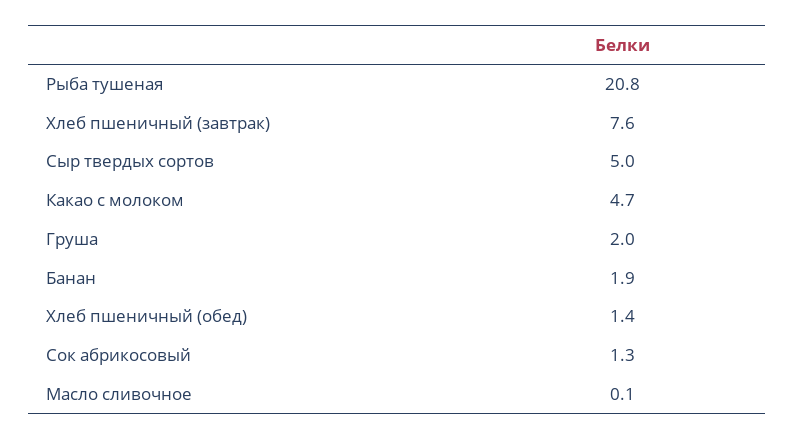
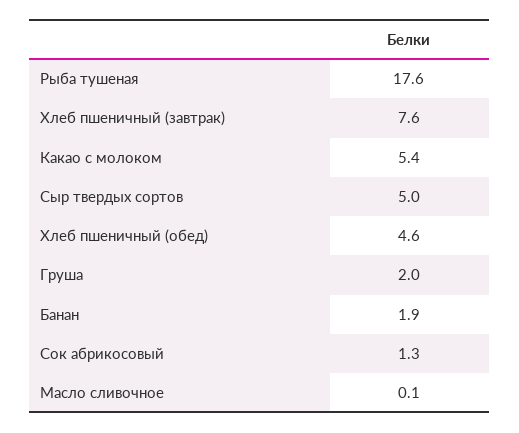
Рыба тушеная: 20.8 -> 17.6
Какао с молоком: 4.7 -> 5.4
Хлеб пшеничный (обед): 1.4 -> 4.6

